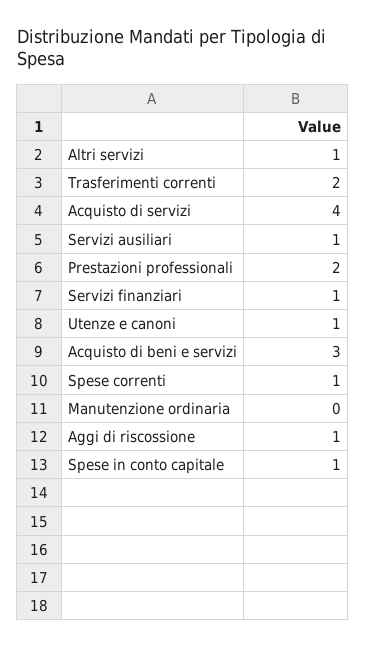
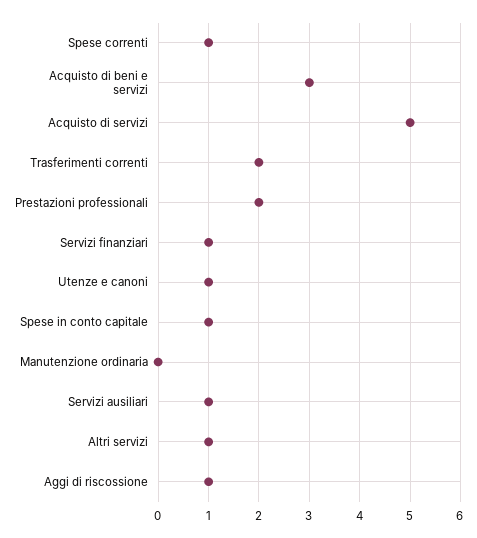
Acquisto di servizi: 4 -> 5

